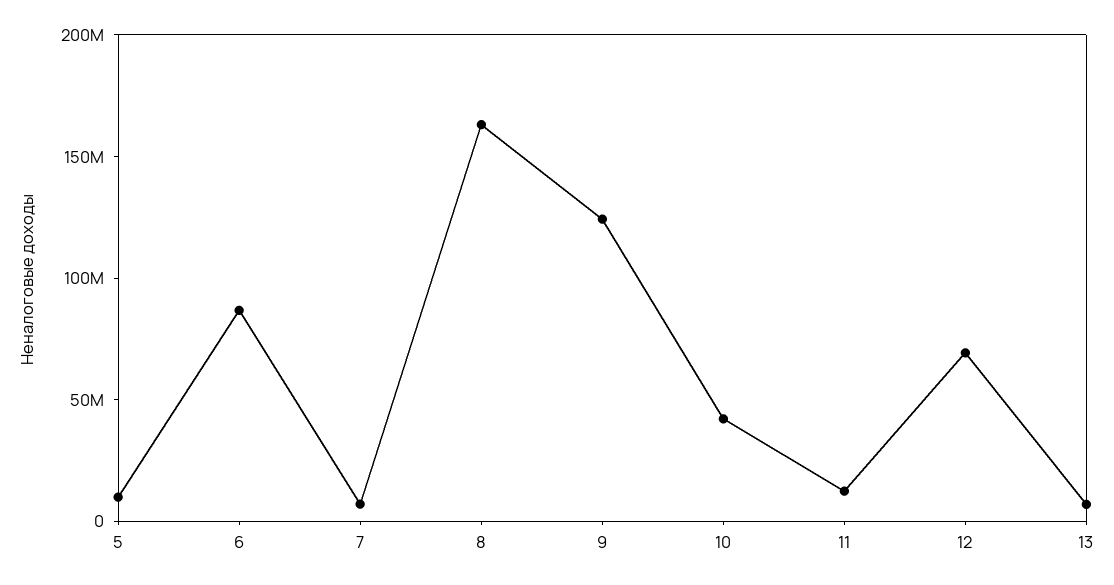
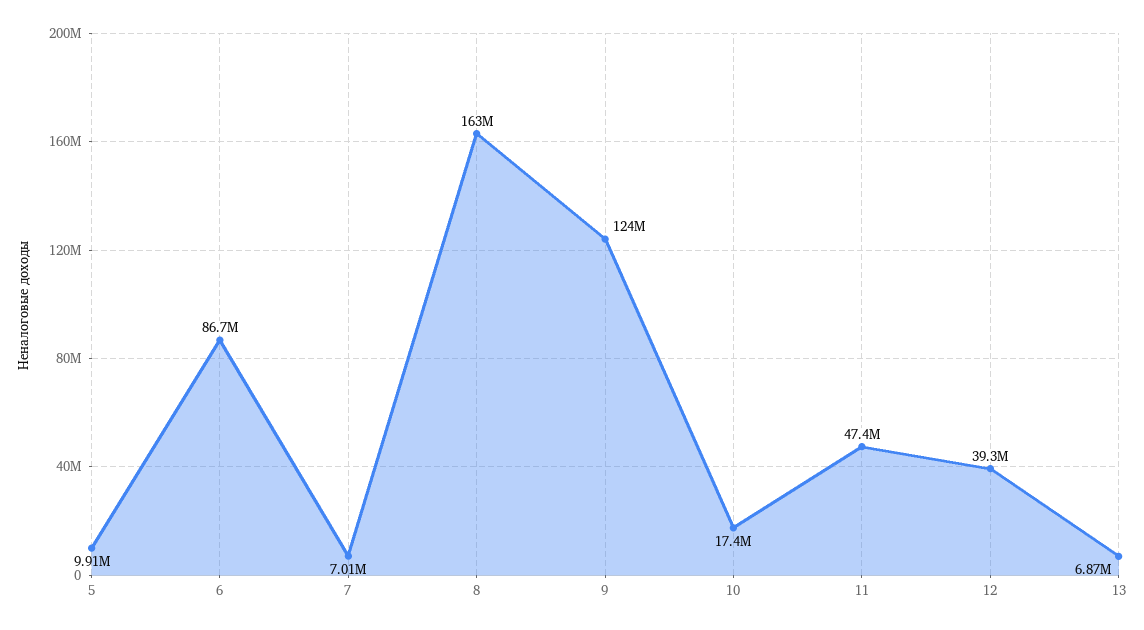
10: 40000000 -> 17400000
11: 10000000 -> 47400000
12: 70000000 -> 39300000

